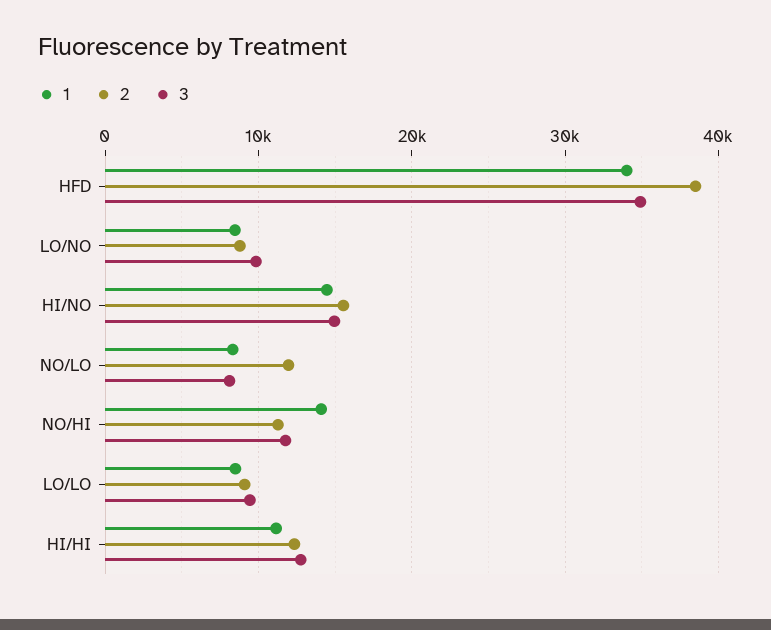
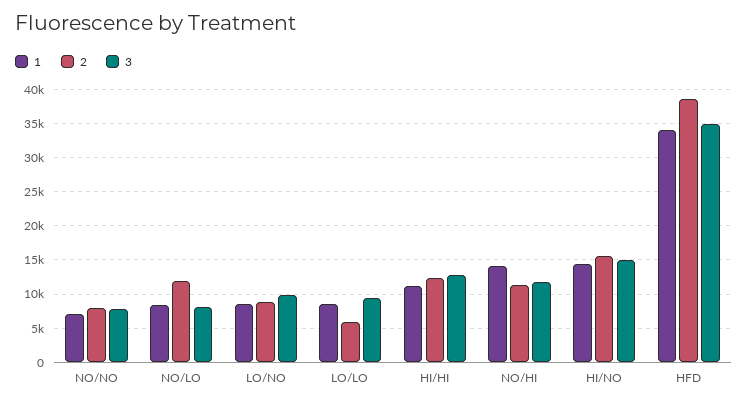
2, LO/LO: 9000 -> 6000
1, NO/NO: none -> 7000
2, NO/NO: none -> 8000
3, NO/NO: none -> 8000

